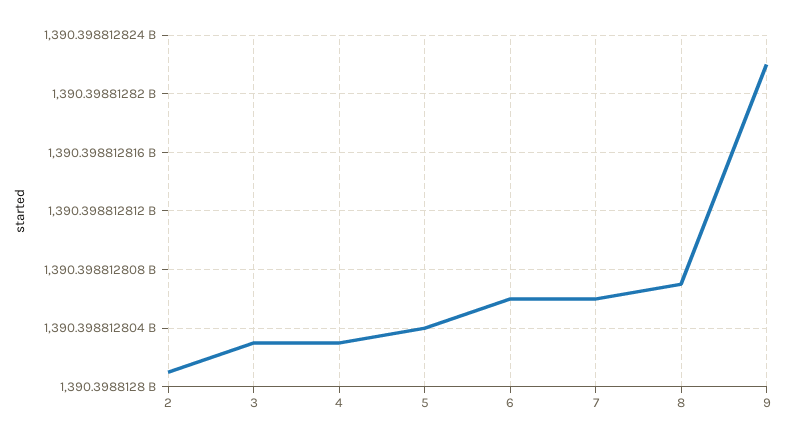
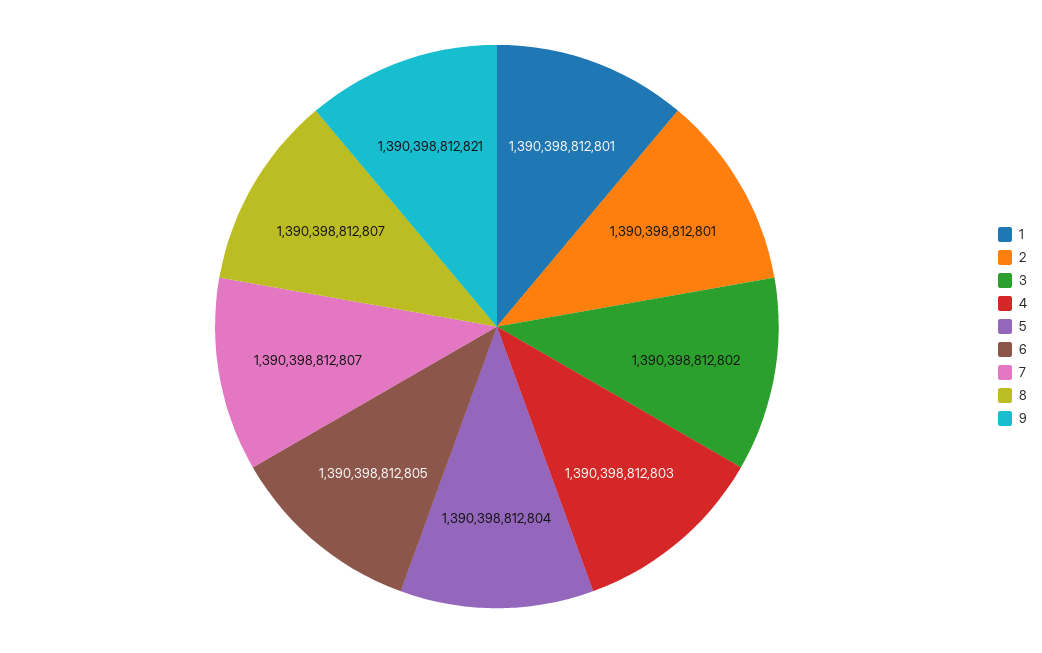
3: 1390398812803 -> 1390398812802
6: 1390398812806 -> 1390398812805
7: 1390398812806 -> 1390398812807
9: 1390398812822 -> 1390398812821
1: none -> 1390398812801

